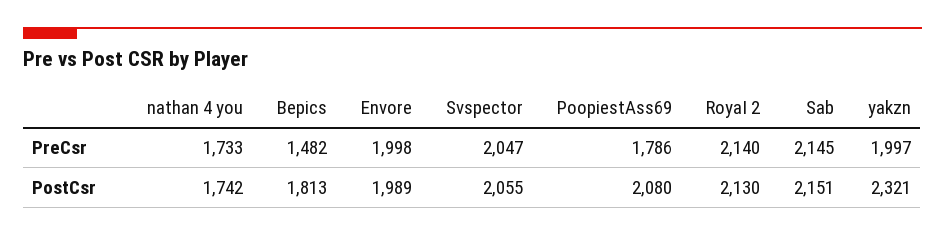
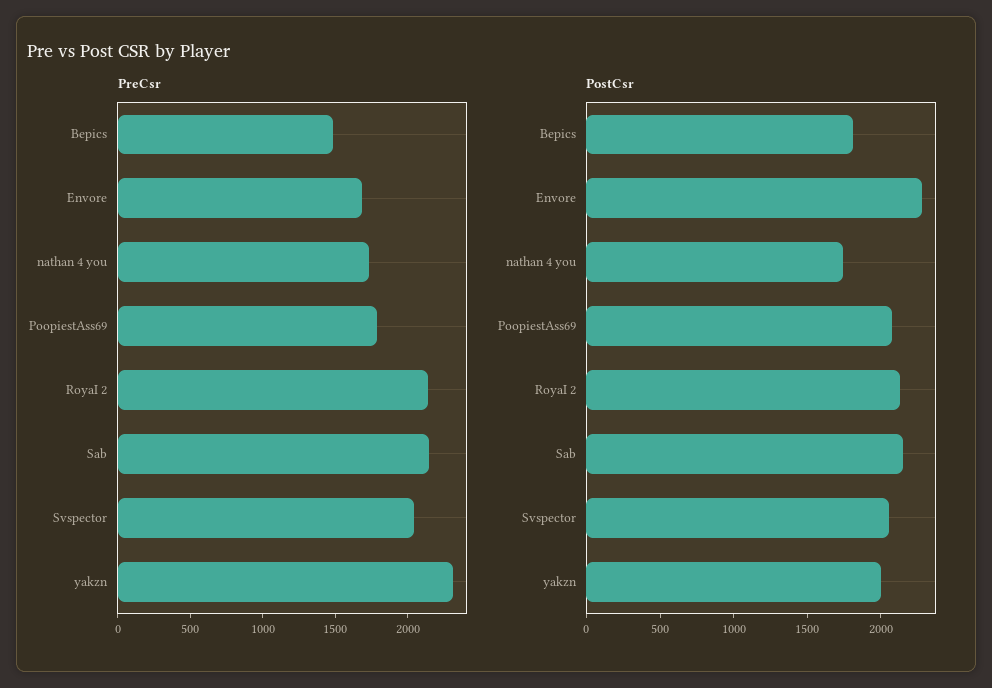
PreCsr, Envore: 1998 -> 1700
PreCsr, yakzn: 1997 -> 2300
PostCsr, Envore: 1989 -> 2300
PostCsr, yakzn: 2321 -> 2000

